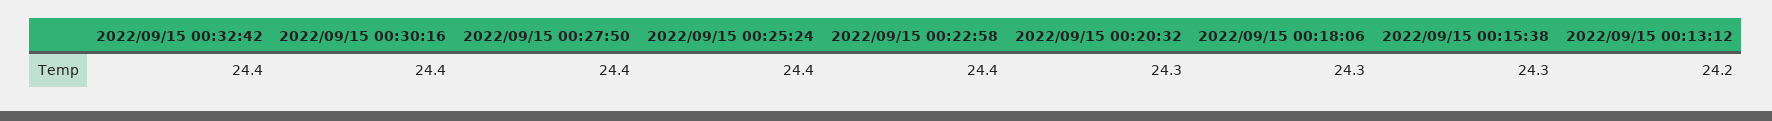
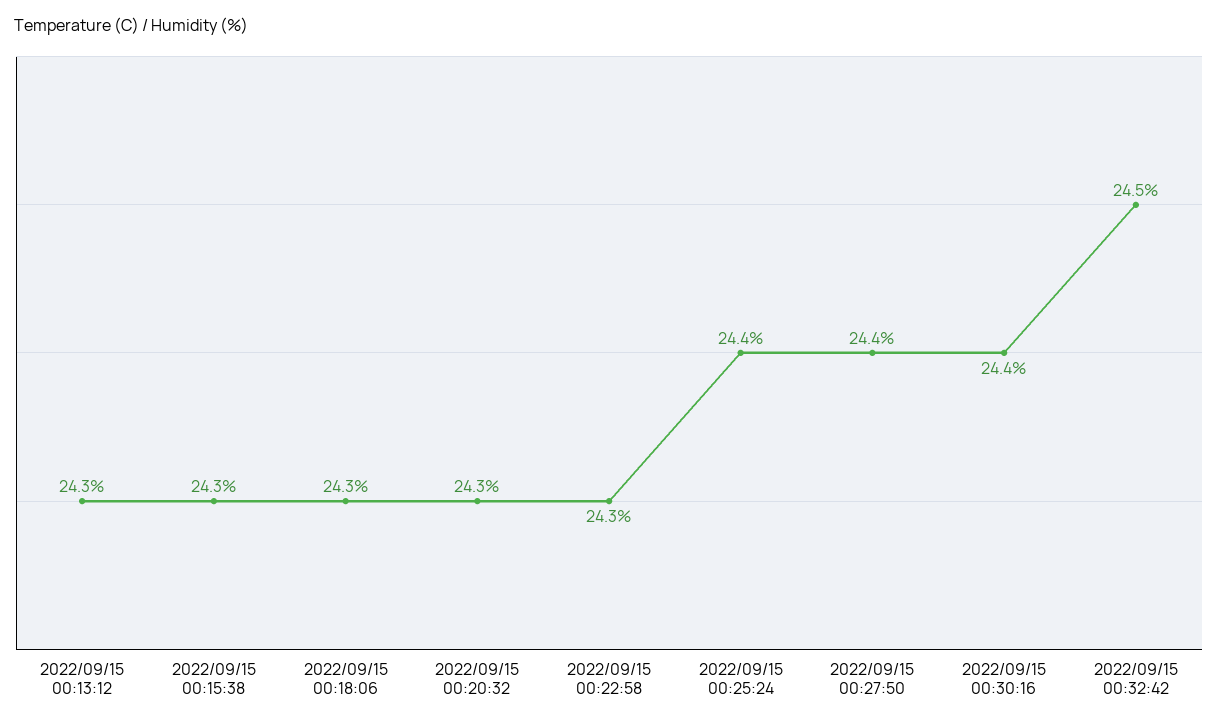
2022/09/15 00:32:42: 24.4 -> 24.5
2022/09/15 00:22:58: 24.4 -> 24.3
2022/09/15 00:13:12: 24.2 -> 24.3

